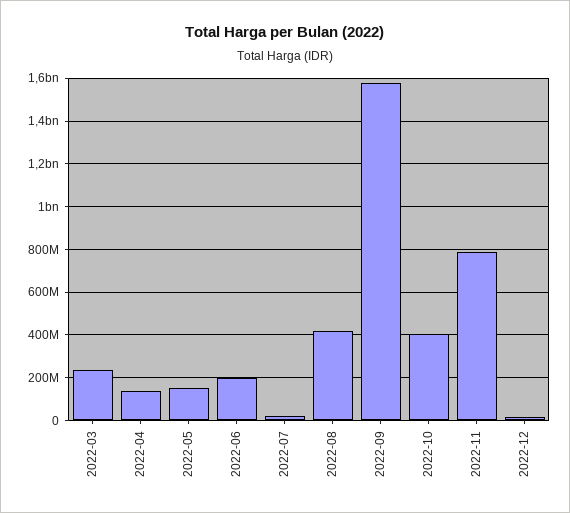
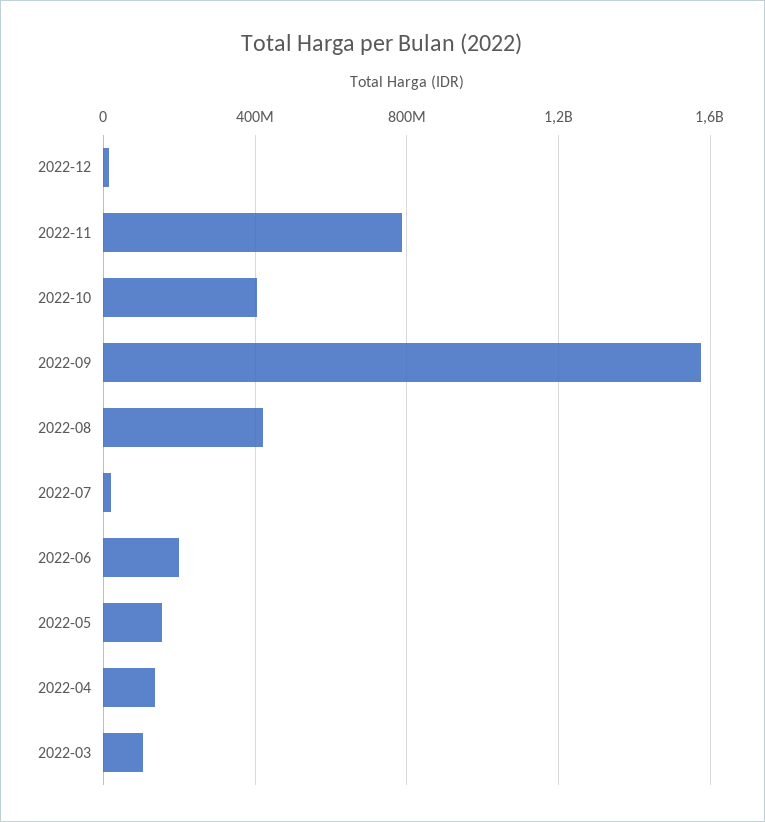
2022-03: 250000000 -> 100000000

